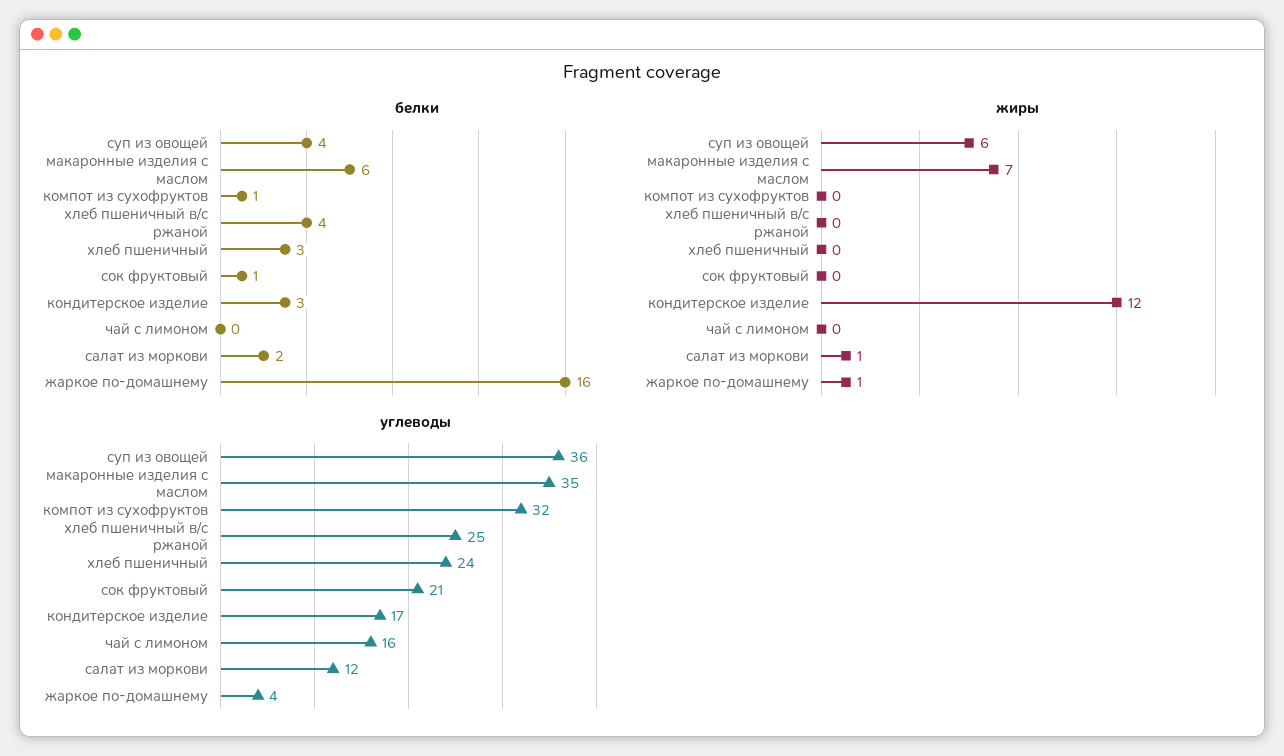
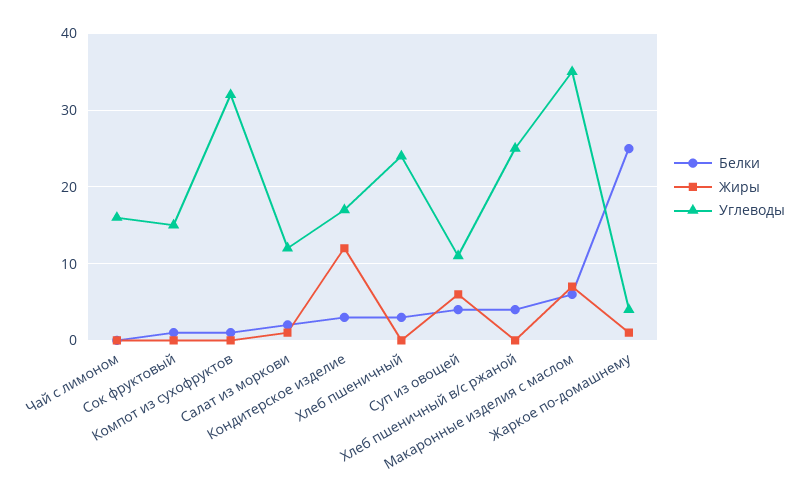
белки, жаркое по-домашнему: 16 -> 25
углеводы, суп из овощей: 36 -> 11
углеводы, сок фруктовый: 21 -> 15

